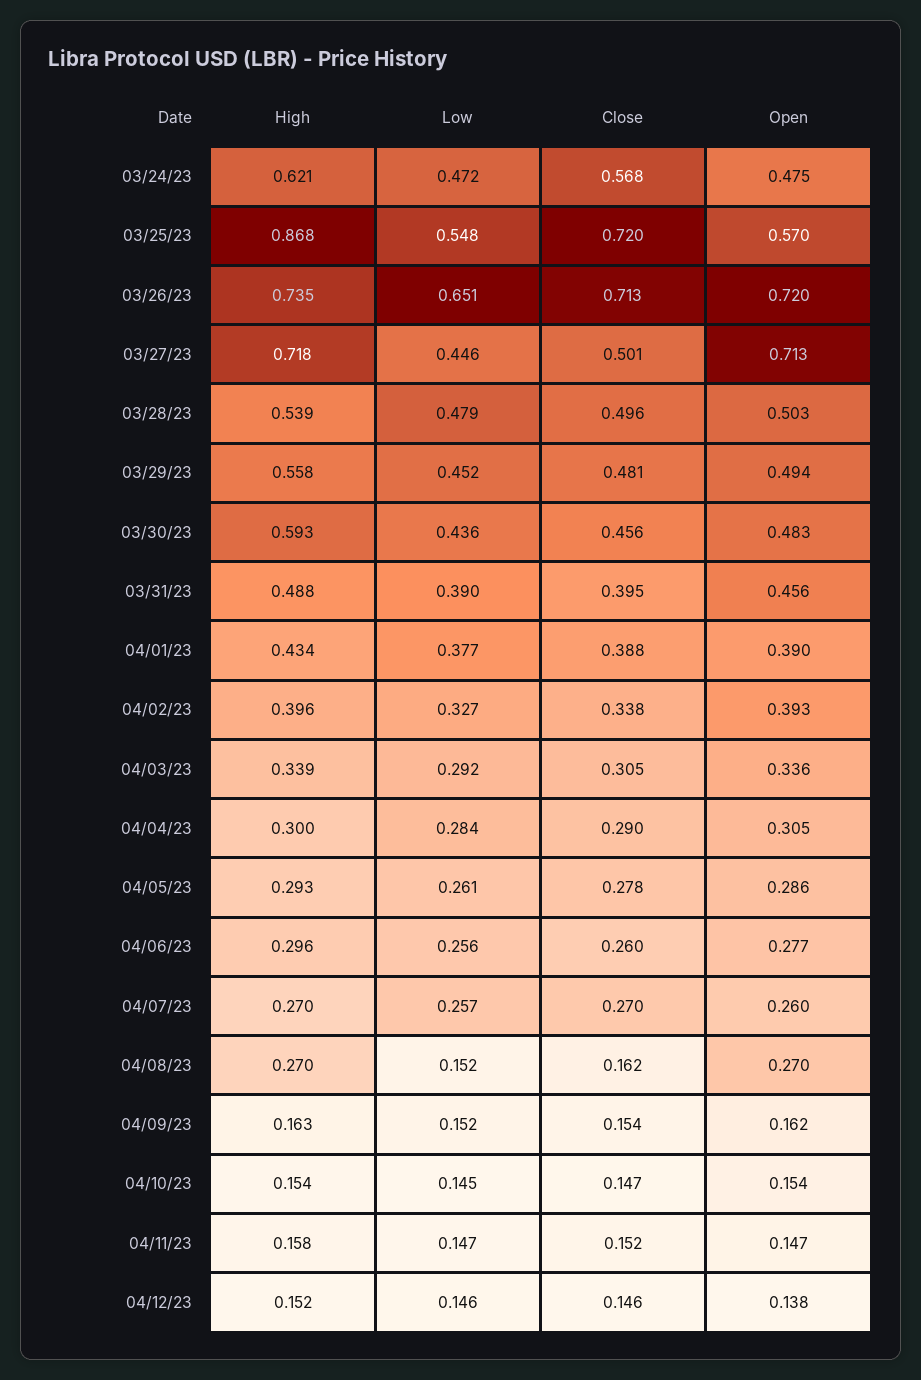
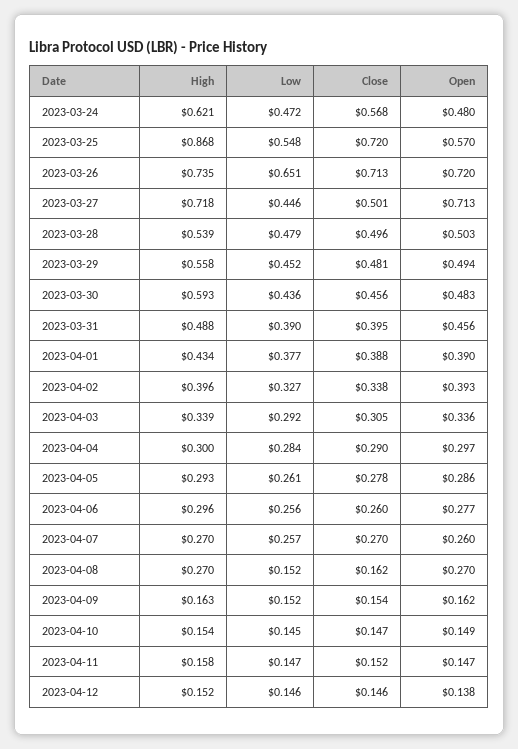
Open, 03/24/23: 0.475 -> 0.48
Open, 04/04/23: 0.305 -> 0.297
Open, 04/10/23: 0.154 -> 0.149

